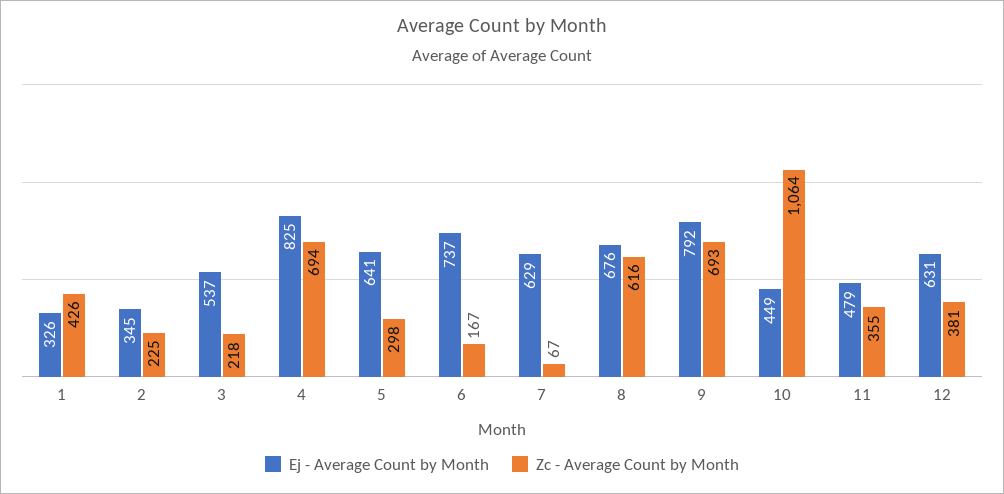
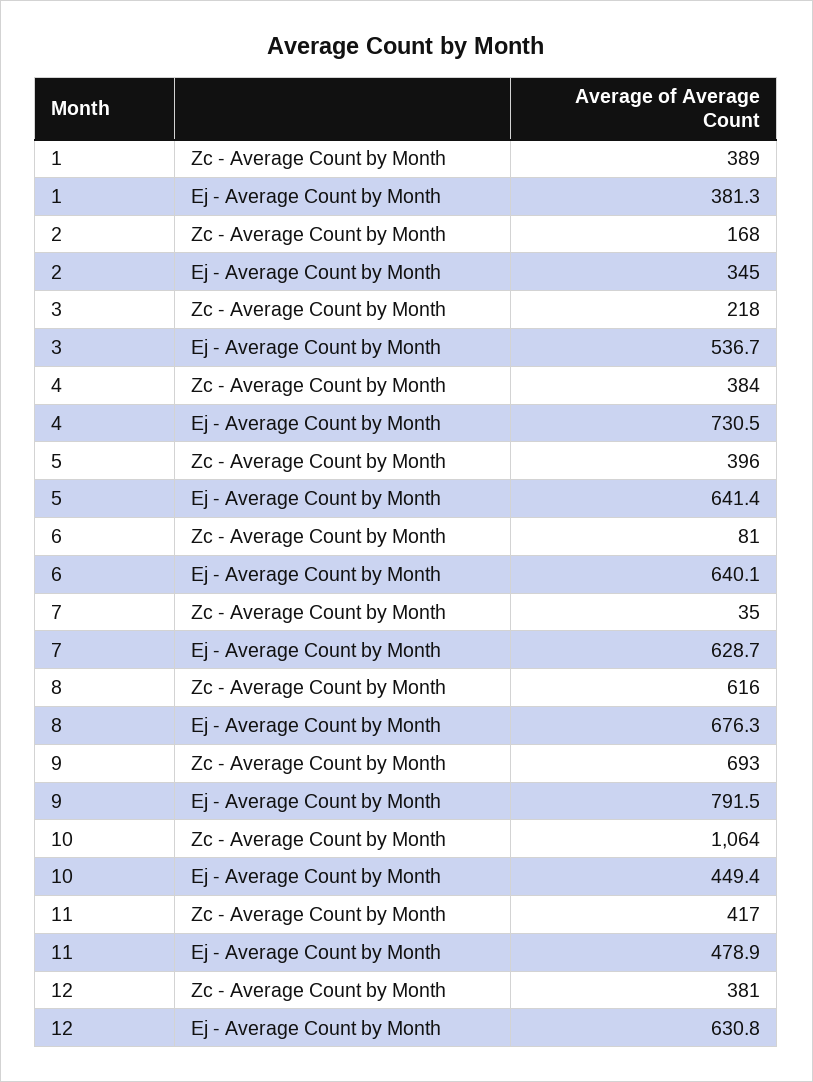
Ej - Average Count by Month, 1: 326 -> 381.3
Zc - Average Count by Month, 1: 426 -> 389
Zc - Average Count by Month, 2: 225 -> 168
Ej - Average Count by Month, 4: 825 -> 730.5
Zc - Average Count by Month, 4: 694 -> 384
Zc - Average Count by Month, 5: 298 -> 396
Ej - Average Count by Month, 6: 737 -> 640.1
Zc - Average Count by Month, 6: 167 -> 81
Zc - Average Count by Month, 7: 67 -> 35
Zc - Average Count by Month, 11: 355 -> 417

